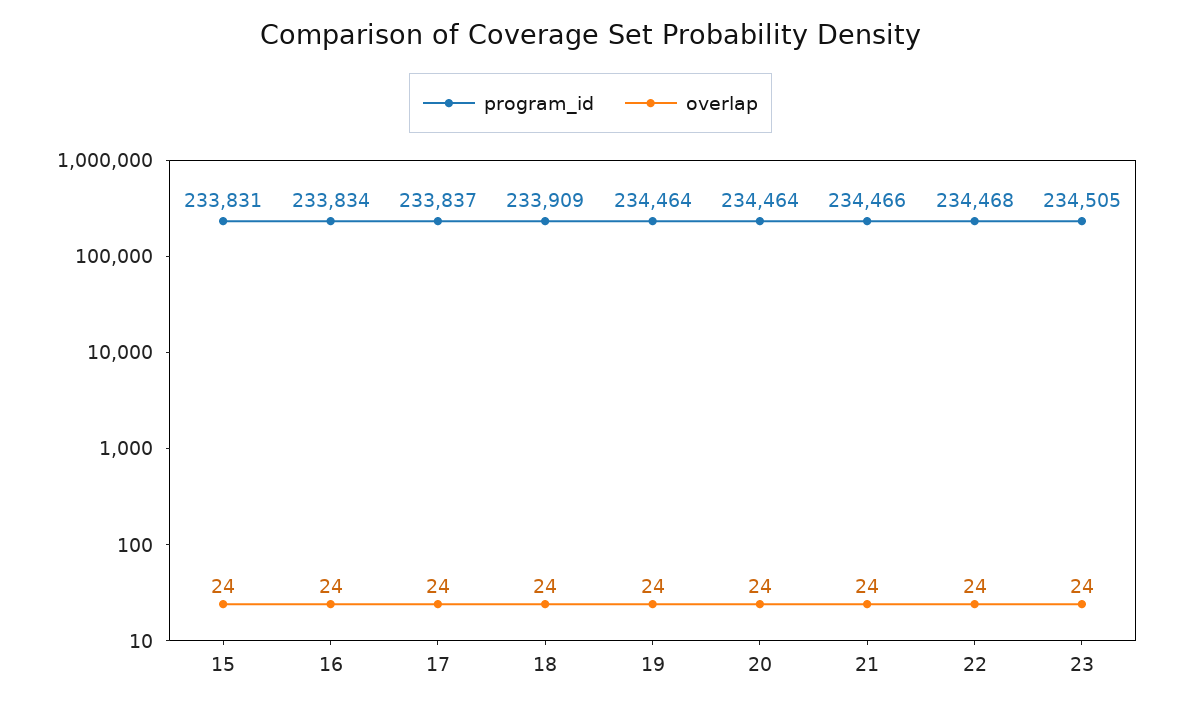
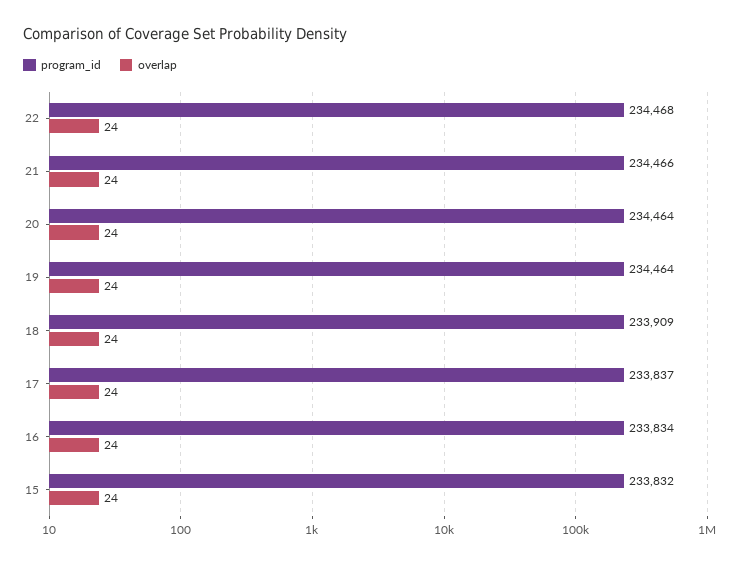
program_id, 15: 233831 -> 233832
program_id, 23: 234505 -> none
overlap, 23: 24 -> none

